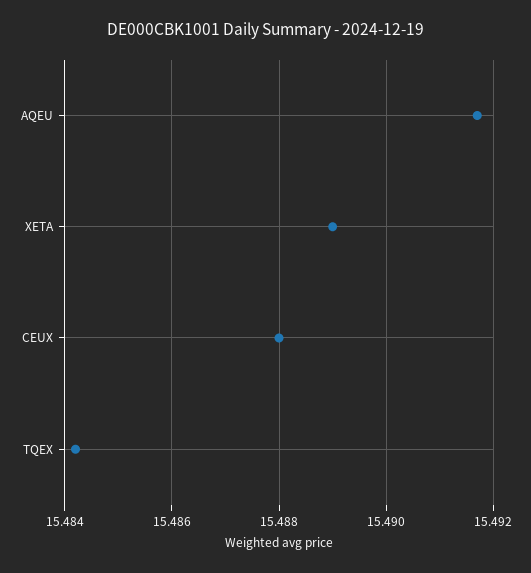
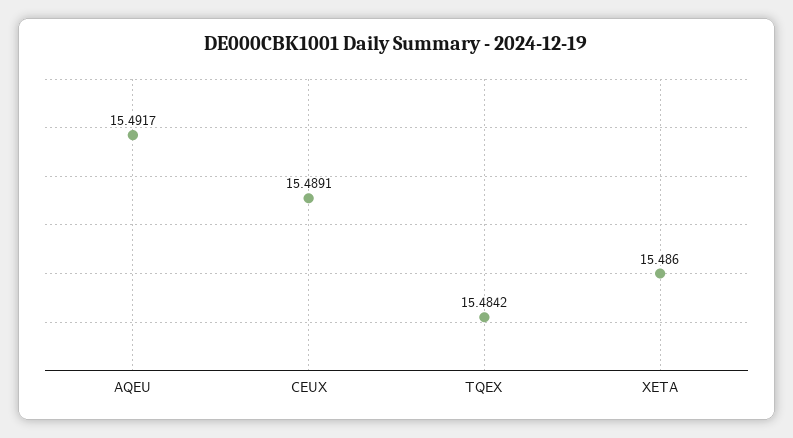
XETA: 15.489 -> 15.486
CEUX: 15.488 -> 15.4891

